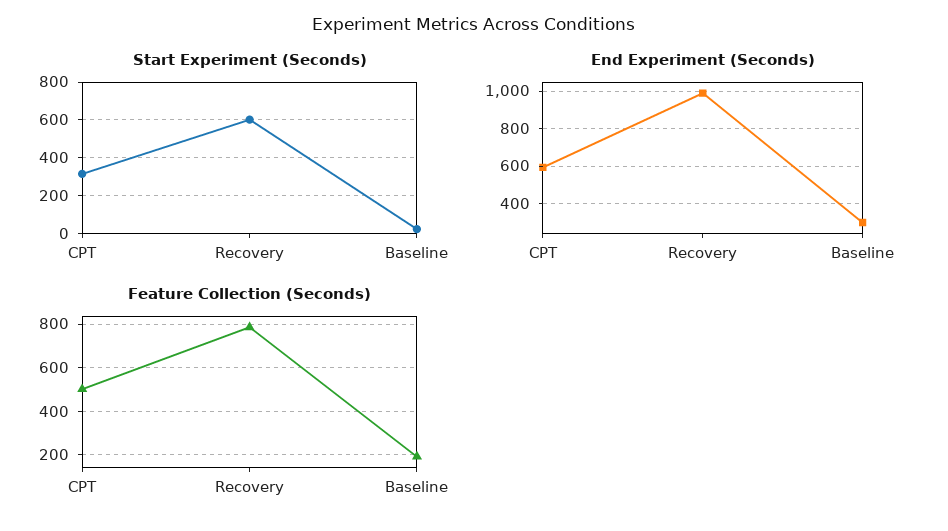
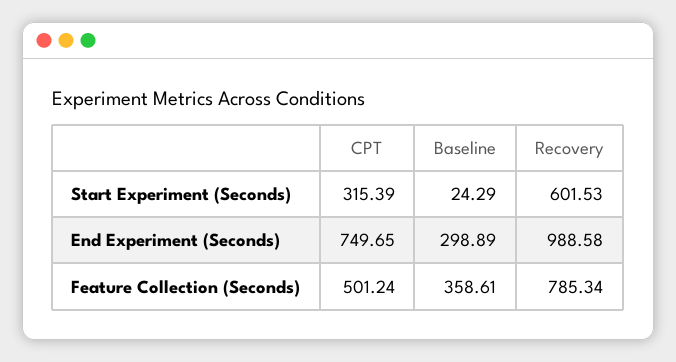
End Experiment (Seconds), CPT: 600 -> 749.65
Feature Collection (Seconds), Baseline: 200 -> 358.61

